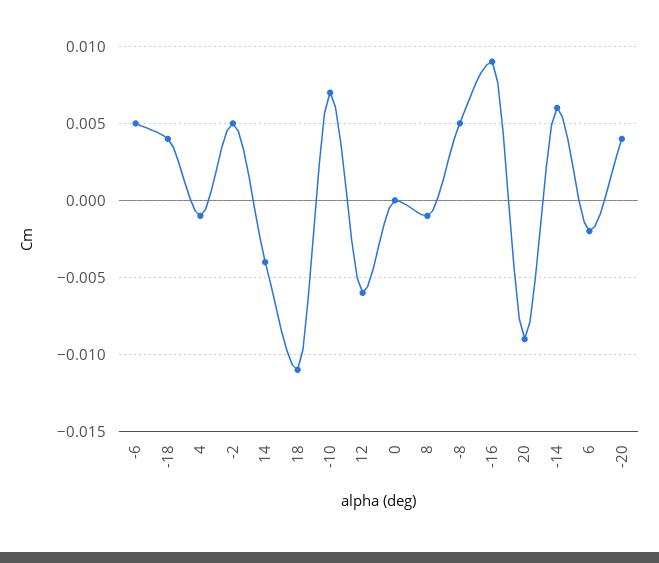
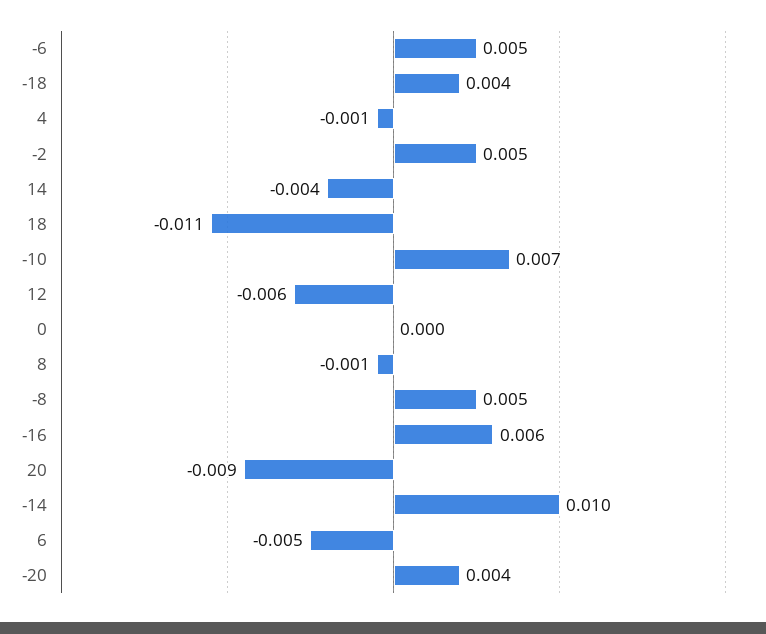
-16: 0.009 -> 0.006
-14: 0.006 -> 0.01
6: -0.002 -> -0.005

